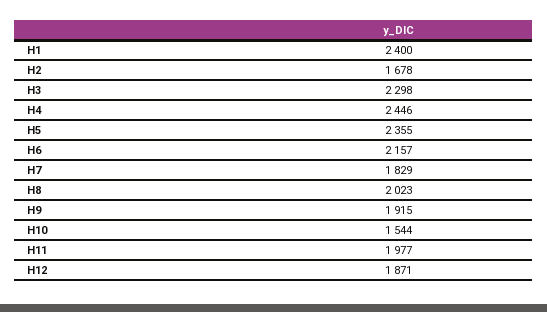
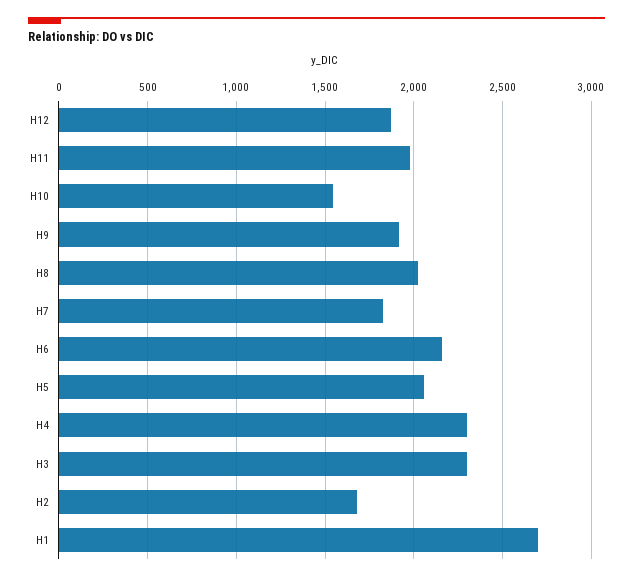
H1: 2400 -> 2700
H4: 2446 -> 2300
H5: 2355 -> 2050

